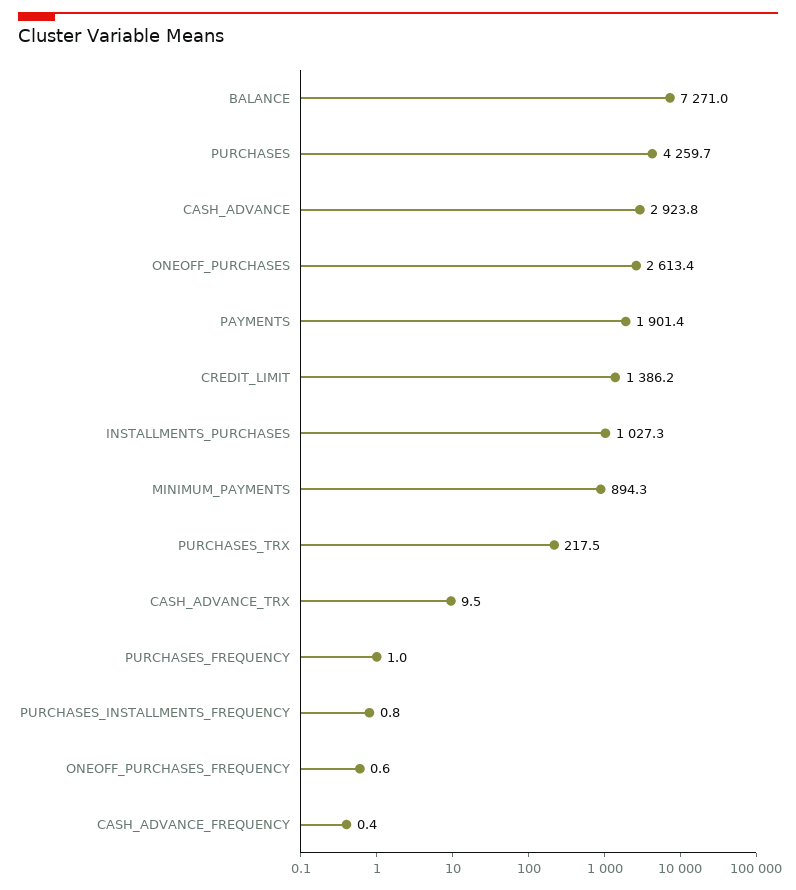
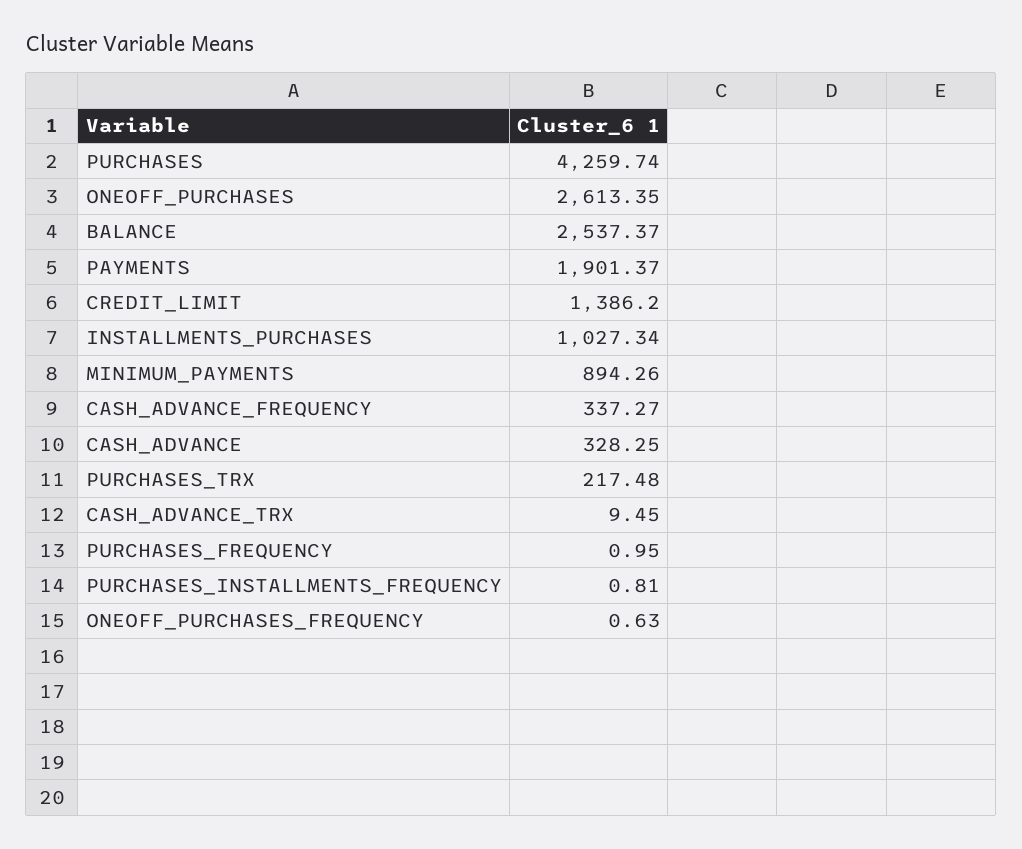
BALANCE: 7271 -> 2537.37
CASH_ADVANCE: 2923.8 -> 328.25
CASH_ADVANCE_FREQUENCY: 0.4 -> 337.27

